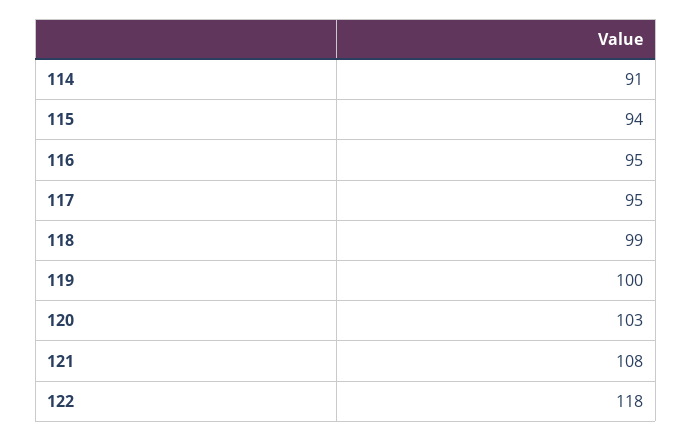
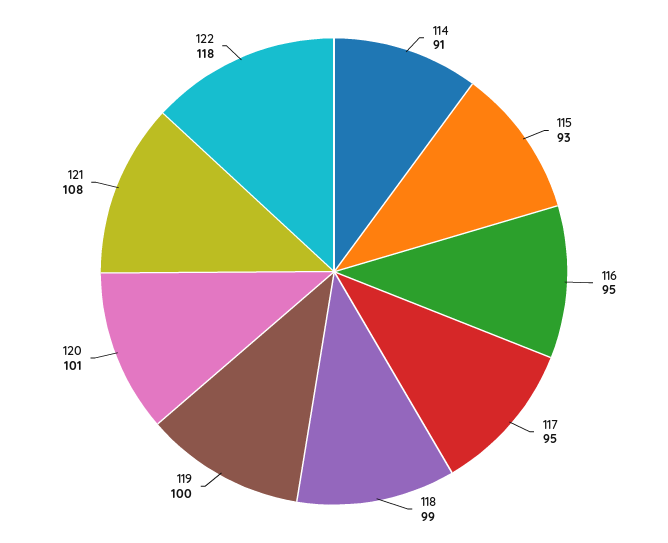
115: 94 -> 93
120: 103 -> 101

